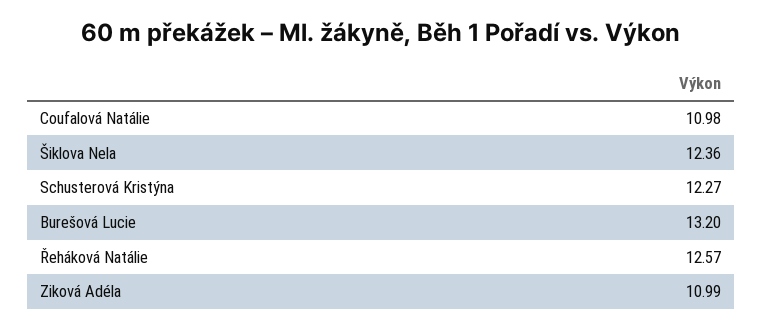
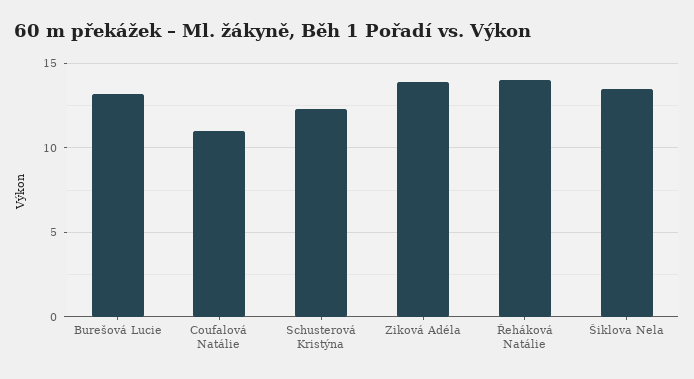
Šiklova Nela: 12.36 -> 13.5
Řeháková Natálie: 12.57 -> 14
Ziková Adéla: 10.99 -> 14

